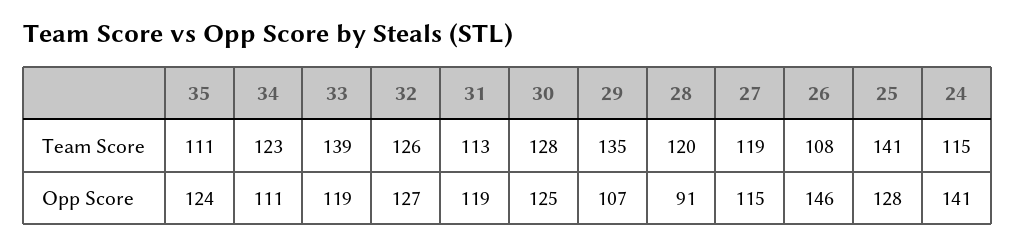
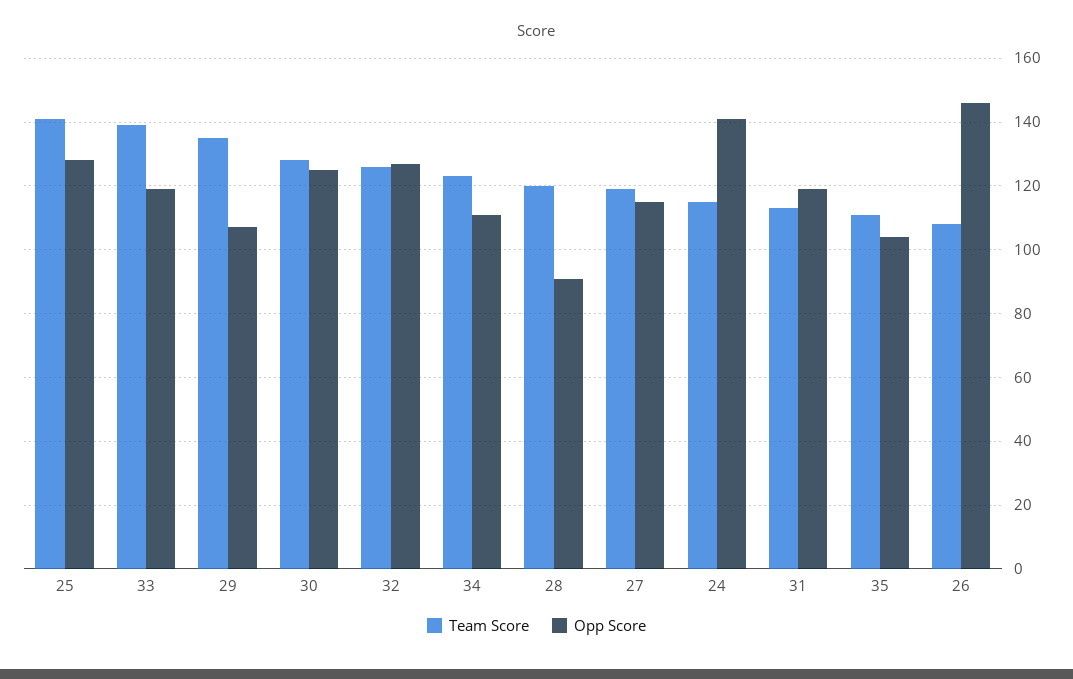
Opp Score, 35: 124 -> 105

